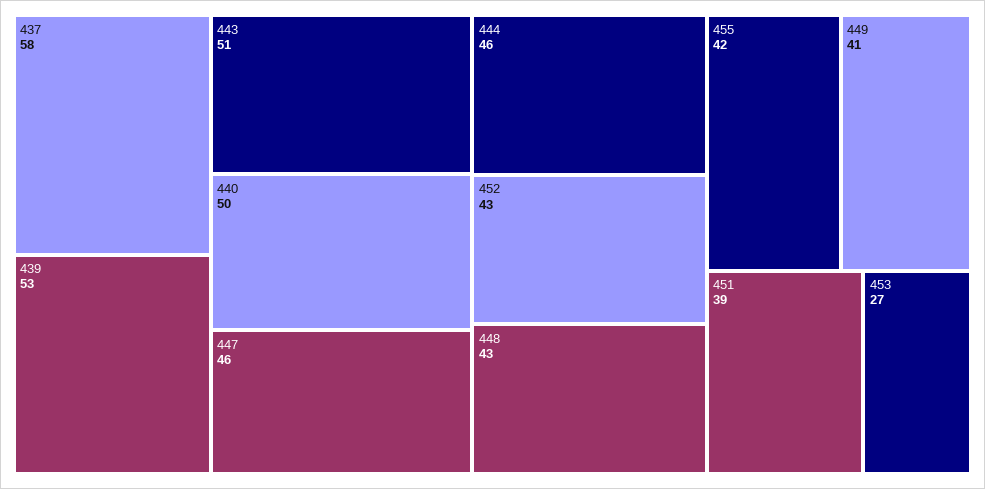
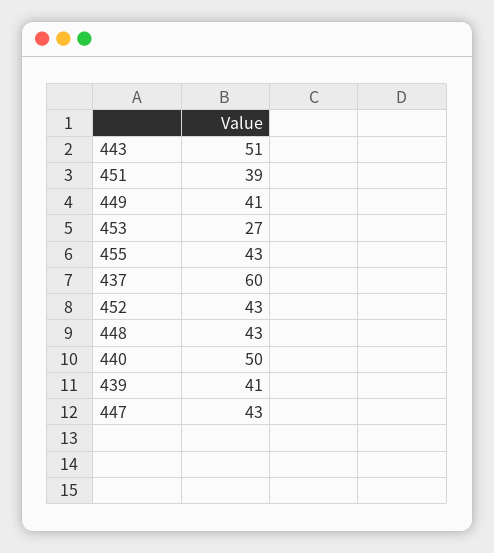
437: 58 -> 60
439: 53 -> 41
447: 46 -> 43
444: 46 -> none
455: 42 -> 43

